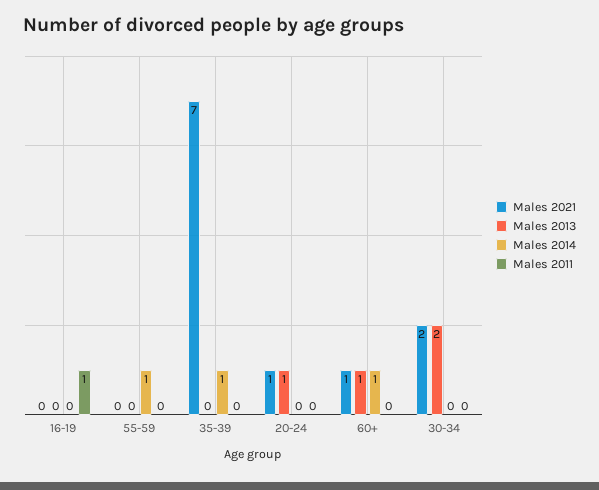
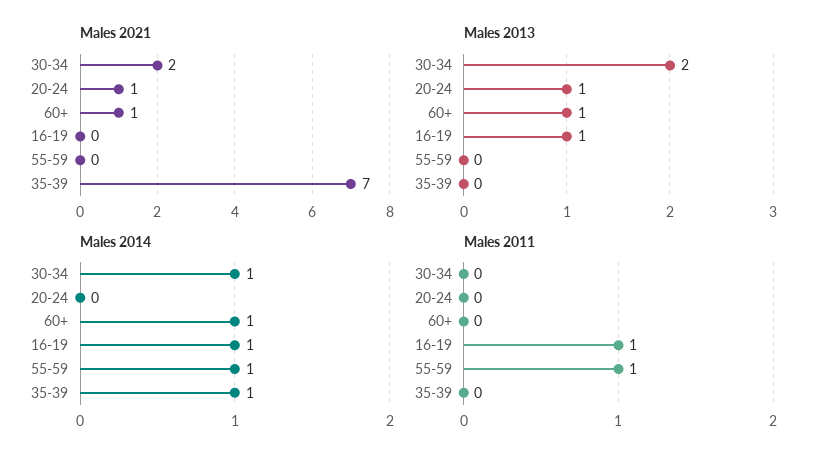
Males 2013, 16-19: 0 -> 1
Males 2014, 16-19: 0 -> 1
Males 2011, 55-59: 0 -> 1
Males 2014, 30-34: 0 -> 1

